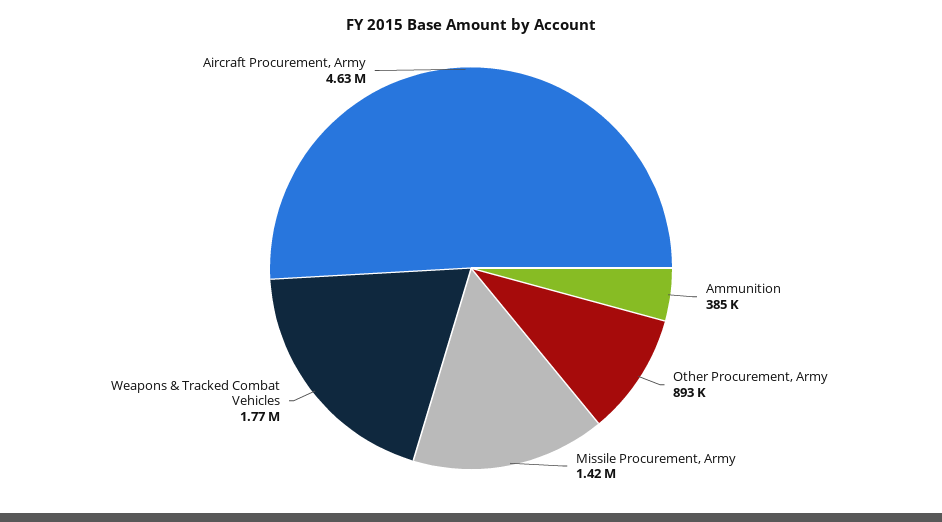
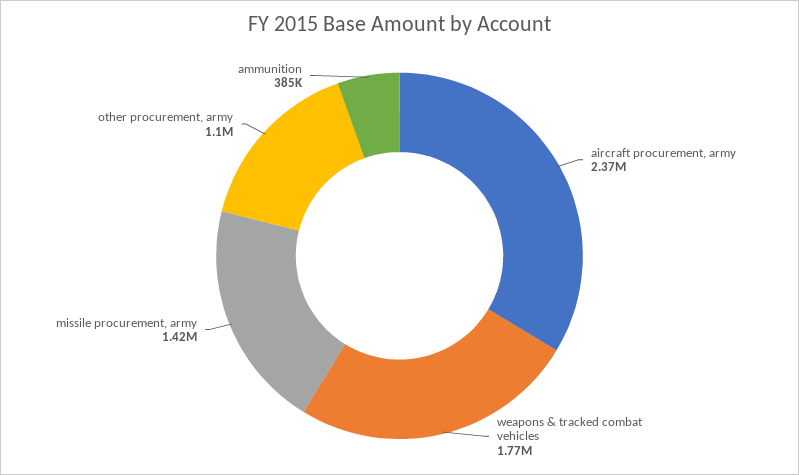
Other Procurement, Army: 893000 -> 1100000
Aircraft Procurement, Army: 4630000 -> 2370000

